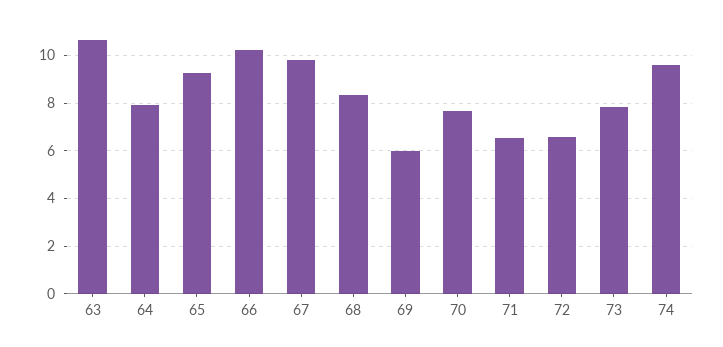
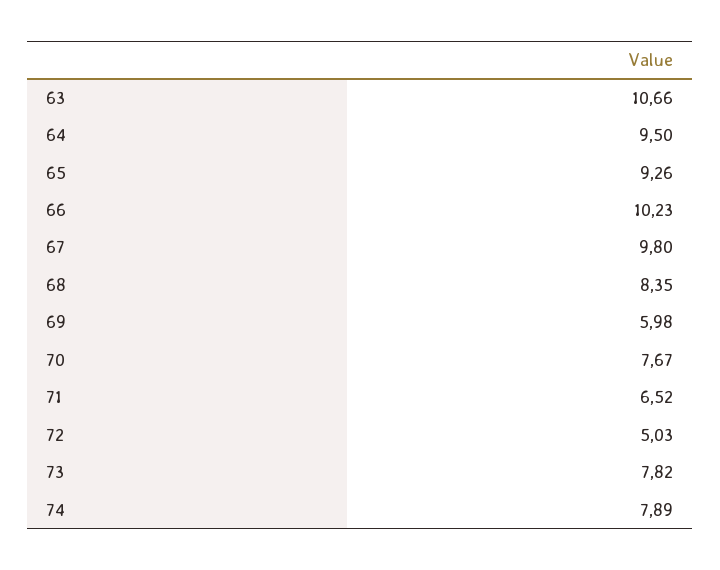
64: 8 -> 9.5
72: 6.5 -> 5.03
74: 9.5 -> 7.89

